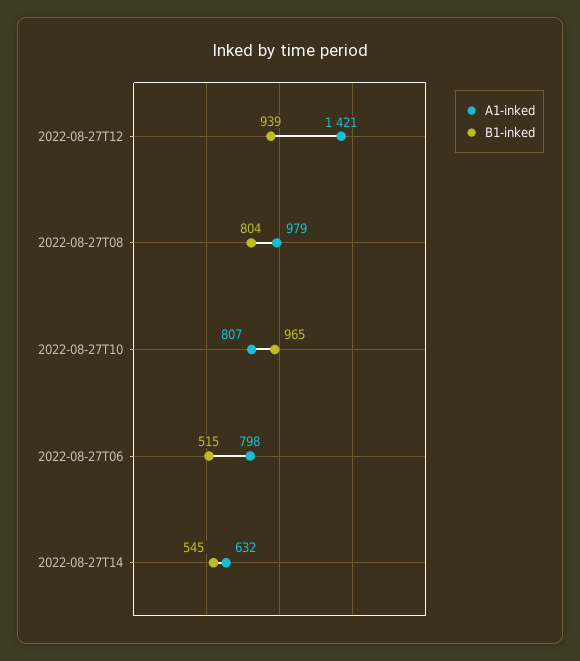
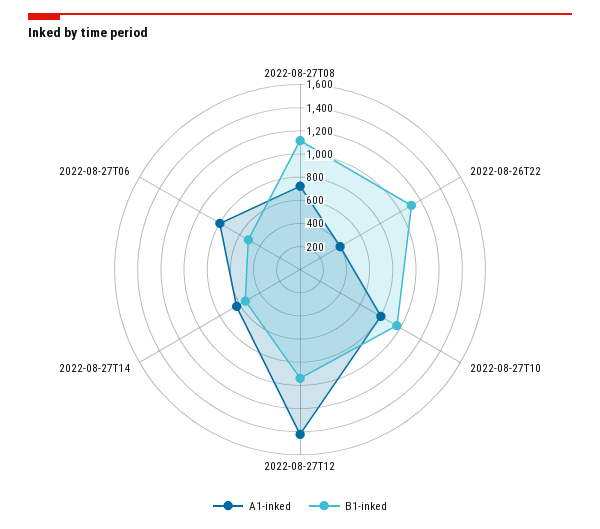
A1-inked, 2022-08-27T08: 979 -> 700
B1-inked, 2022-08-27T08: 804 -> 1100
A1-inked, 2022-08-26T22: none -> 400
B1-inked, 2022-08-26T22: none -> 1100

